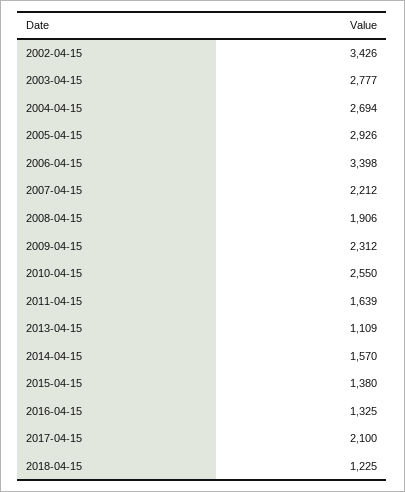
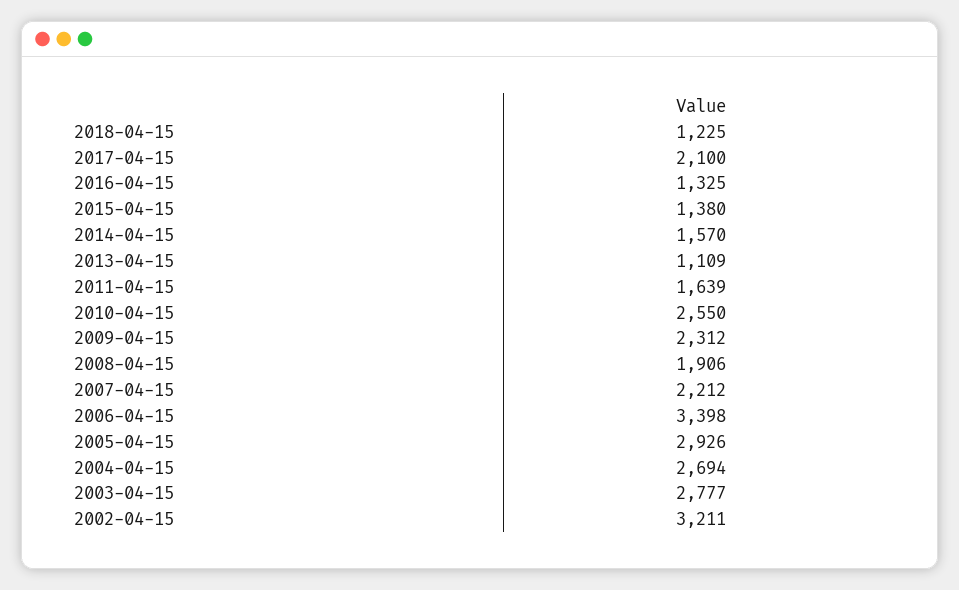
2002-04-15: 3426 -> 3211

